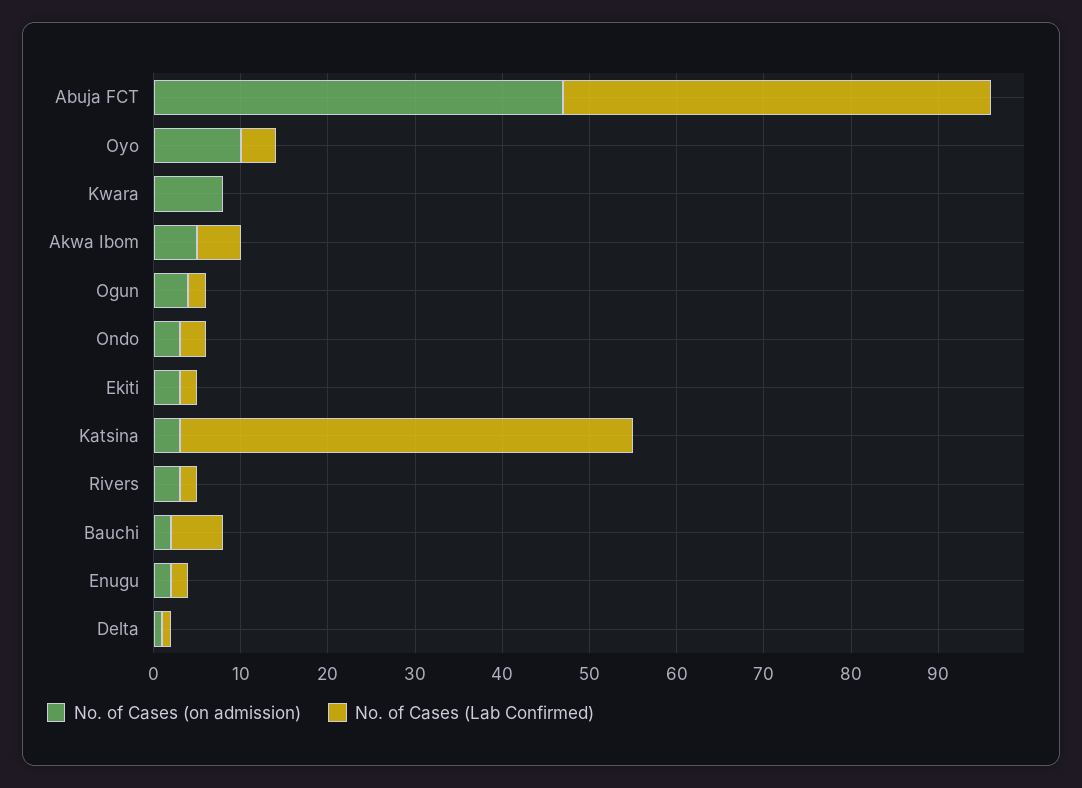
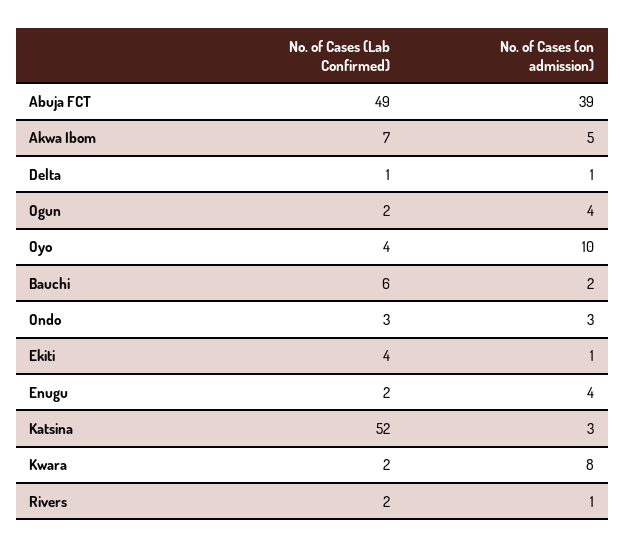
No. of Cases (on admission), Abuja FCT: 47 -> 39
No. of Cases (Lab Confirmed), Kwara: 0 -> 2
No. of Cases (Lab Confirmed), Akwa Ibom: 5 -> 7
No. of Cases (on admission), Ekiti: 3 -> 1
No. of Cases (Lab Confirmed), Ekiti: 2 -> 4
No. of Cases (on admission), Rivers: 3 -> 1
No. of Cases (on admission), Enugu: 2 -> 4

